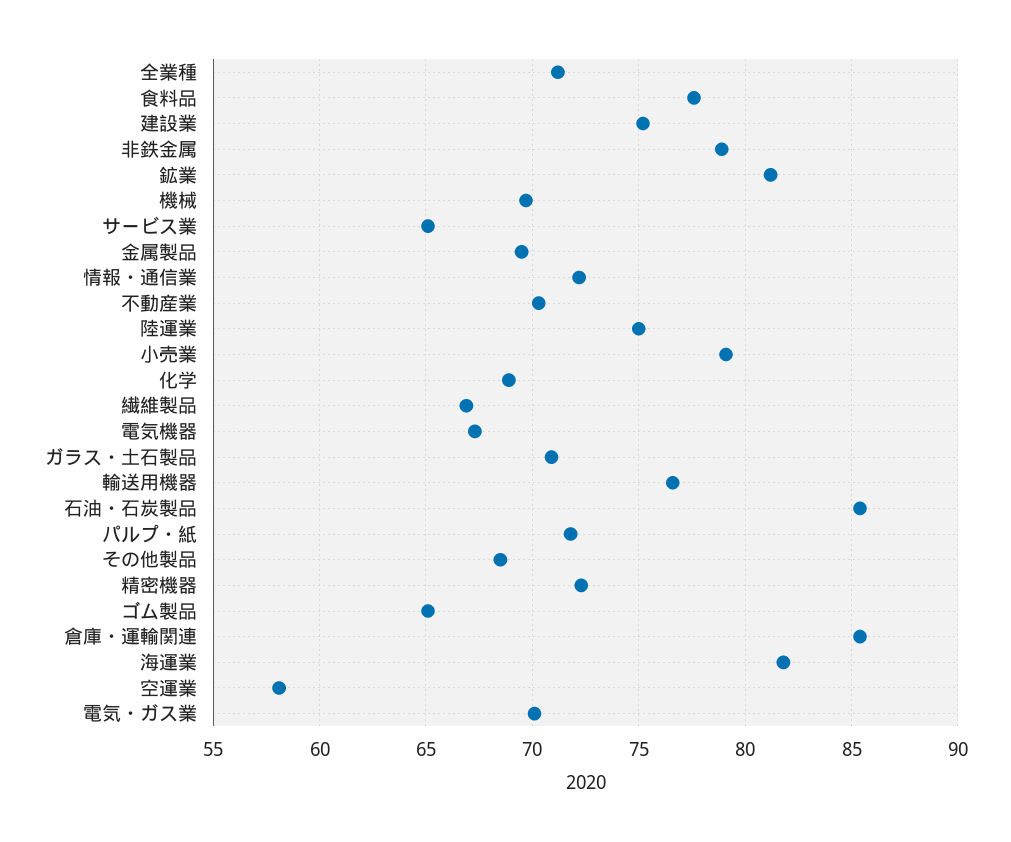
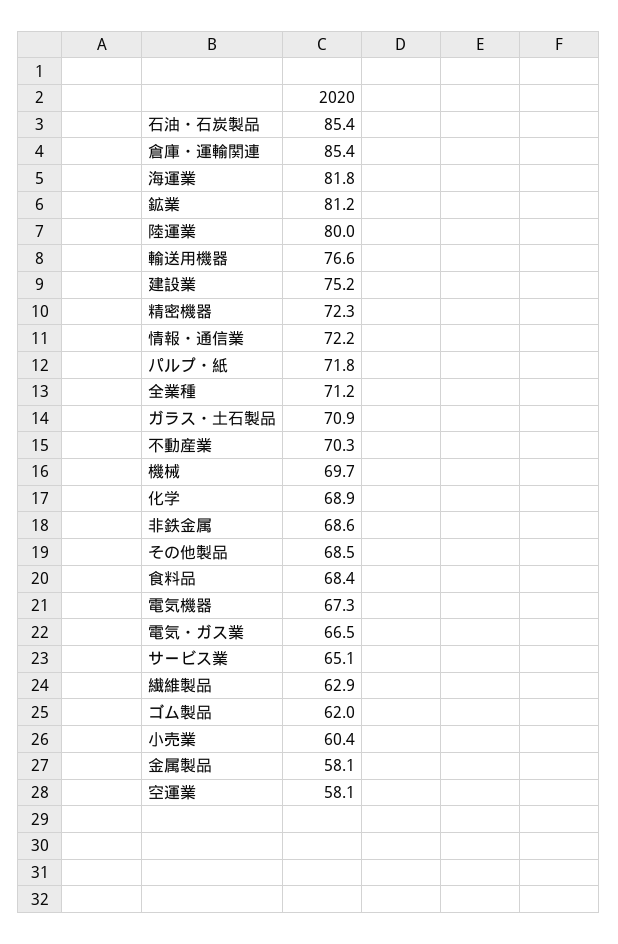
食料品: 77.5 -> 68.4
非鉄金属: 79 -> 68.6
金属製品: 69.5 -> 58.1
陸運業: 75 -> 80
小売業: 79 -> 60.4
繊維製品: 67 -> 62.9
ゴム製品: 65 -> 62
電気・ガス業: 70 -> 66.5

